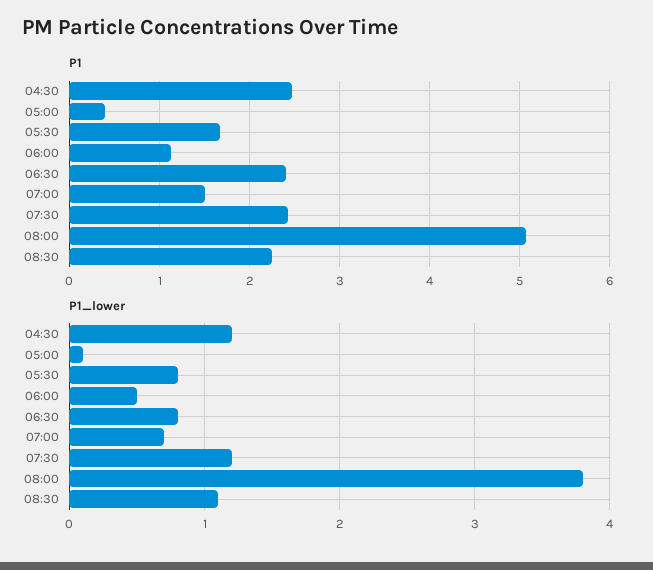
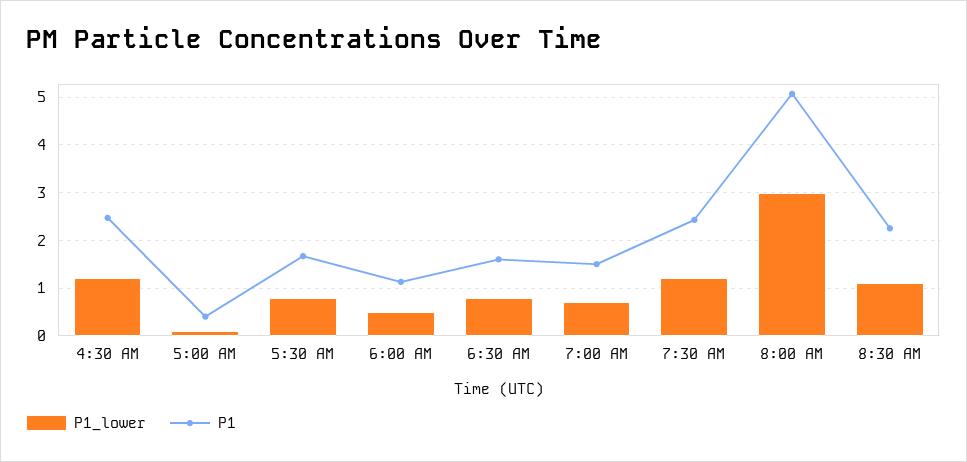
P1, 06:30: 2.4 -> 1.6
P1_lower, 08:00: 3.8 -> 3

